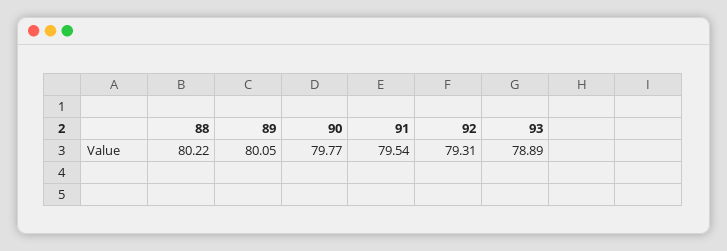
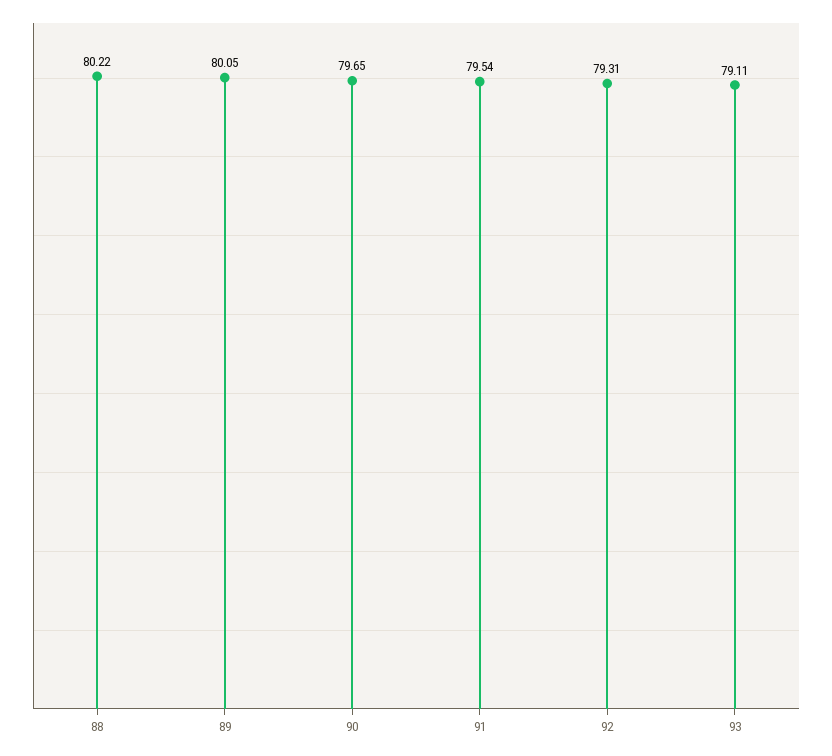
90: 79.77 -> 79.65
93: 78.89 -> 79.11

